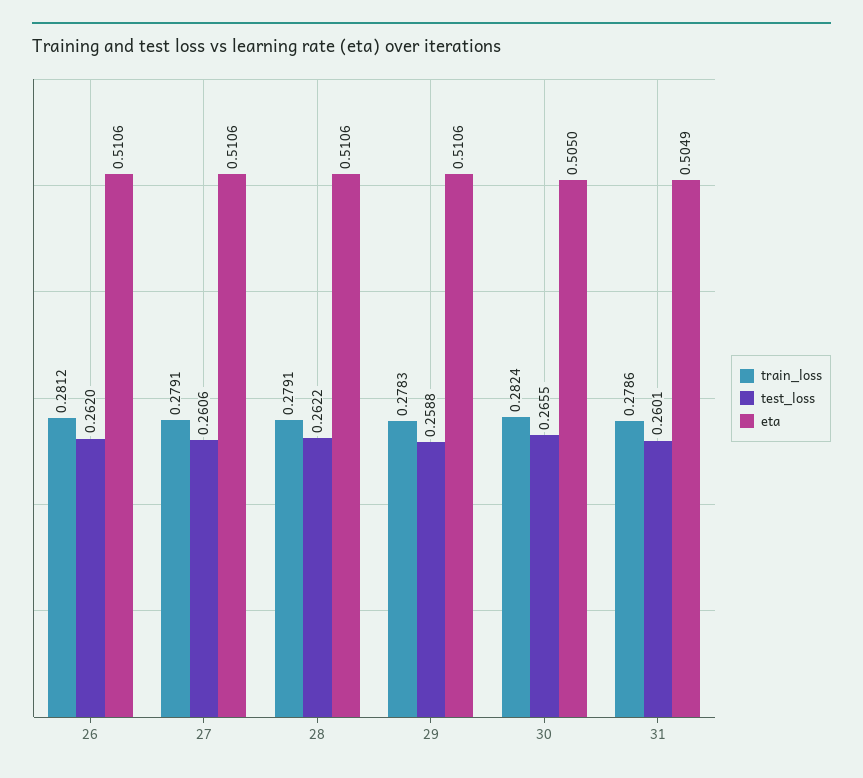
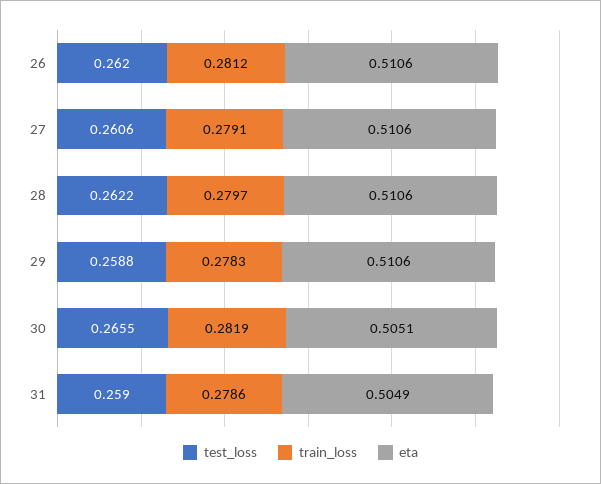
train_loss, 28: 0.2791 -> 0.2797
train_loss, 30: 0.2824 -> 0.2819
eta, 30: 0.505 -> 0.5051
test_loss, 31: 0.2601 -> 0.259

